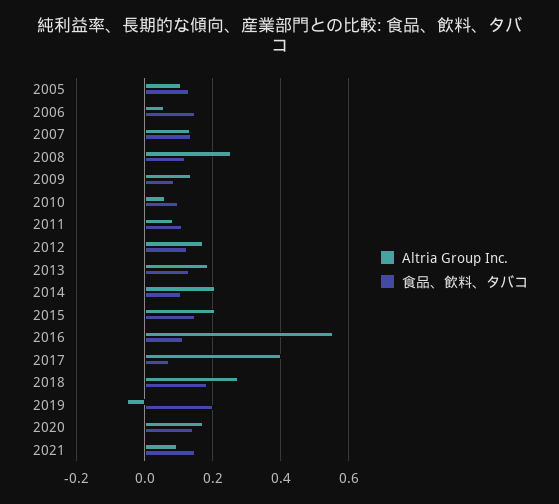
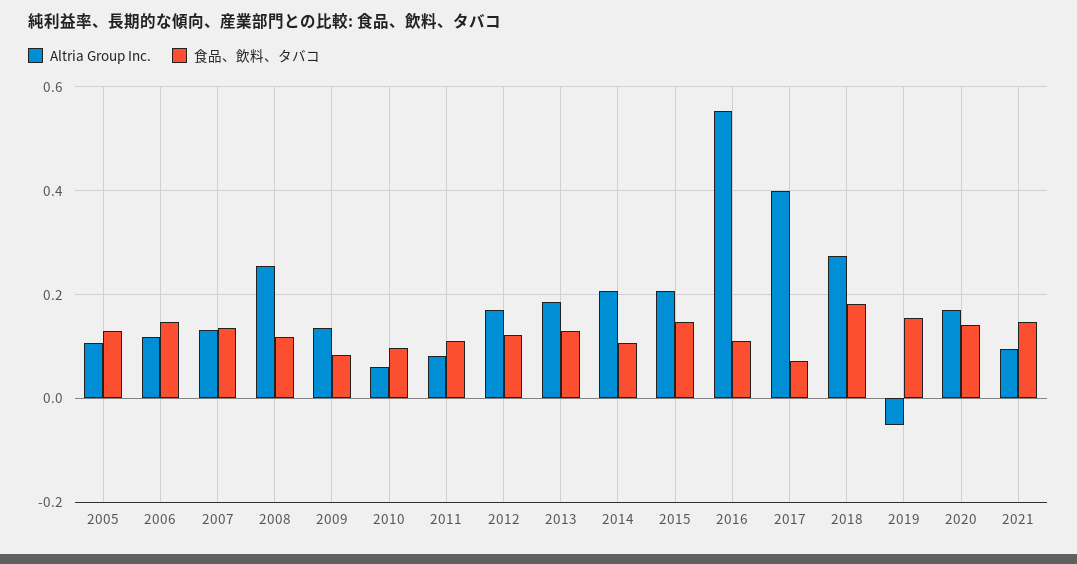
Altria Group Inc., 2006: 0.06 -> 0.12
食品、飲料、タバコ, 2019: 0.2 -> 0.16

